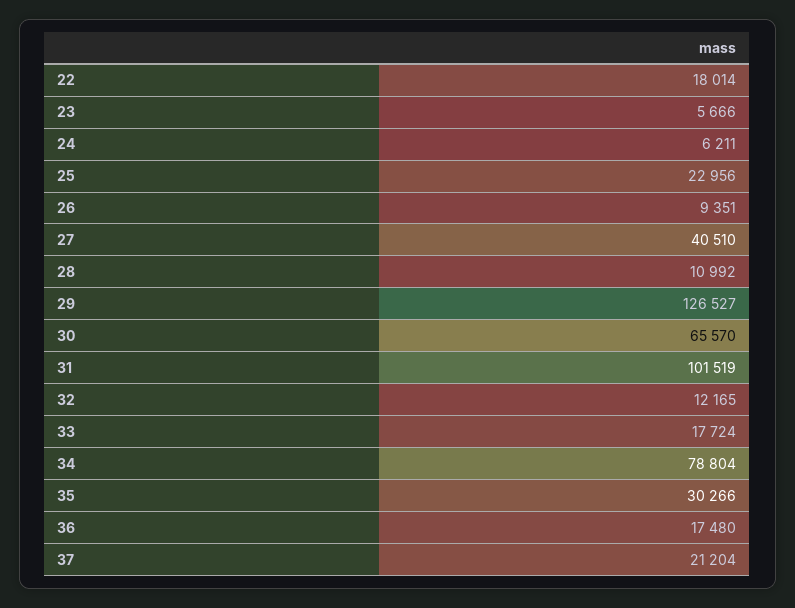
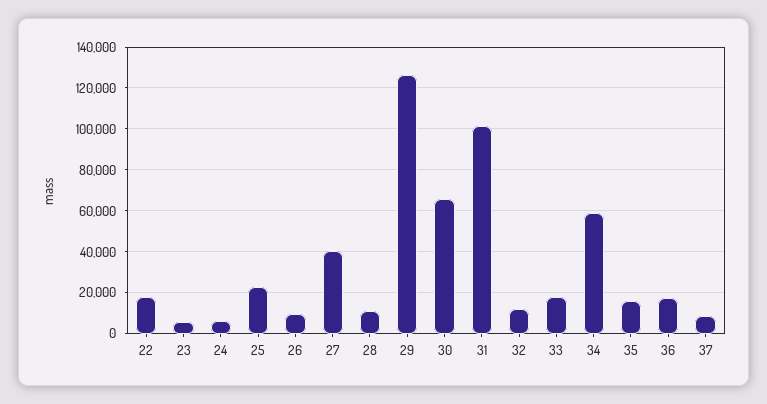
34: 78804 -> 60000
35: 30266 -> 15000
37: 21204 -> 10000

